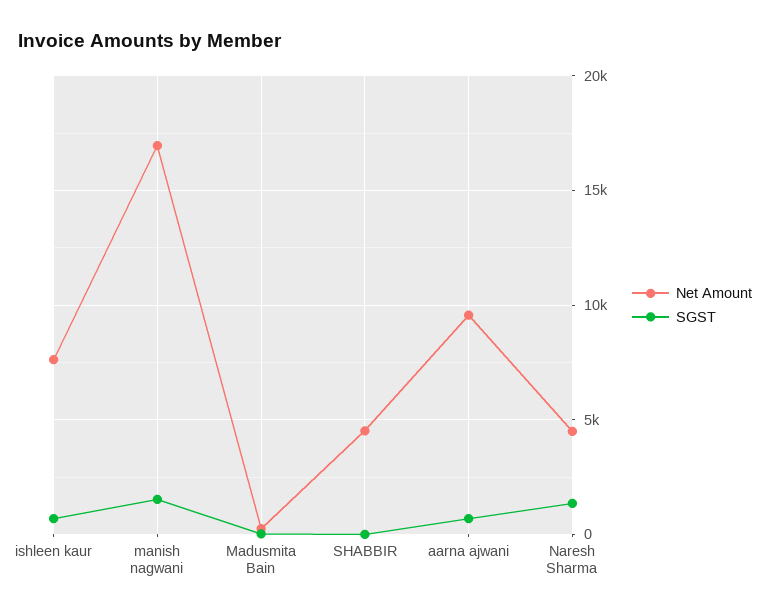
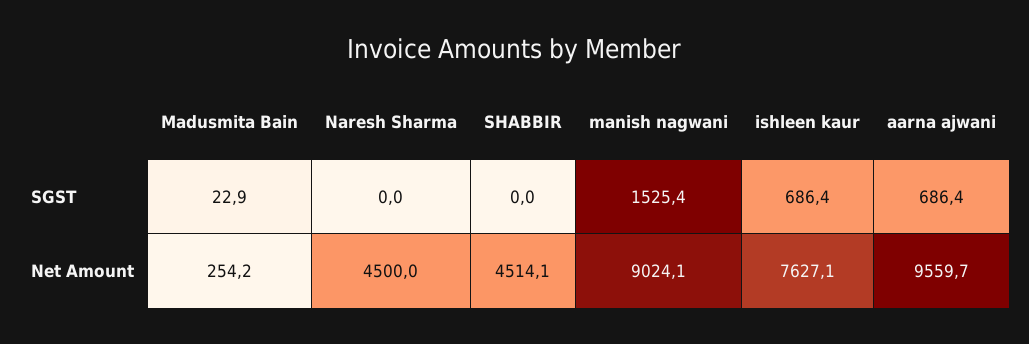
Net Amount, manish nagwani: 17000 -> 9024.1
SGST, Naresh Sharma: 1500 -> 0

